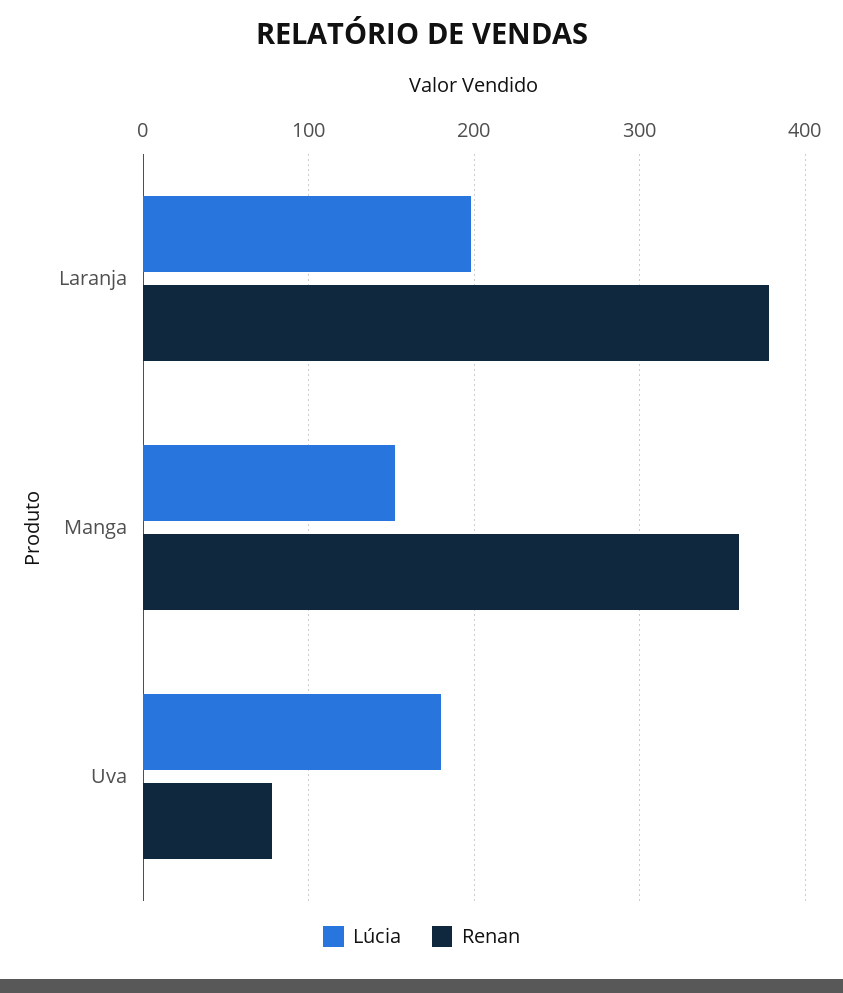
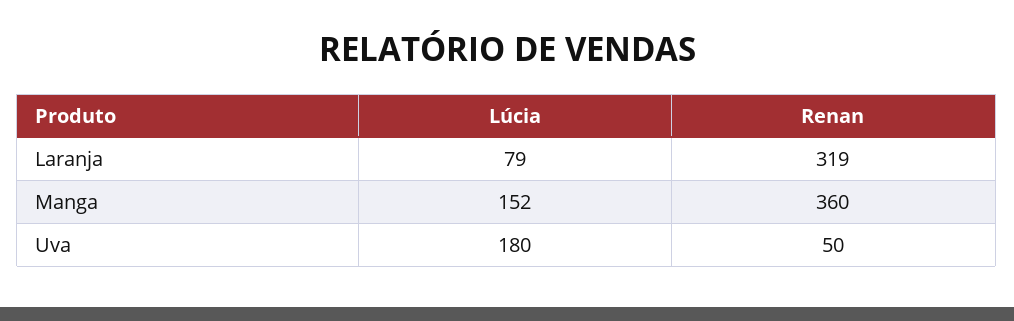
Lúcia, Laranja: 200 -> 79
Renan, Laranja: 380 -> 319
Renan, Uva: 80 -> 50

